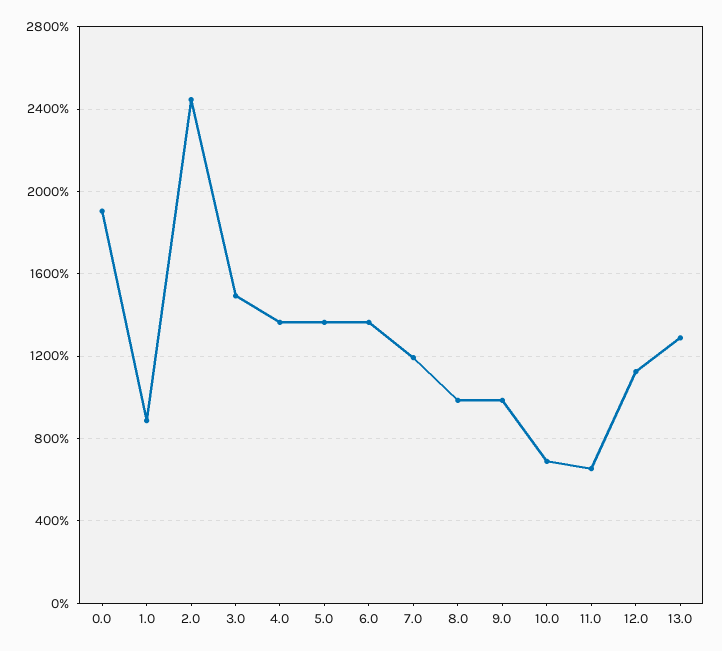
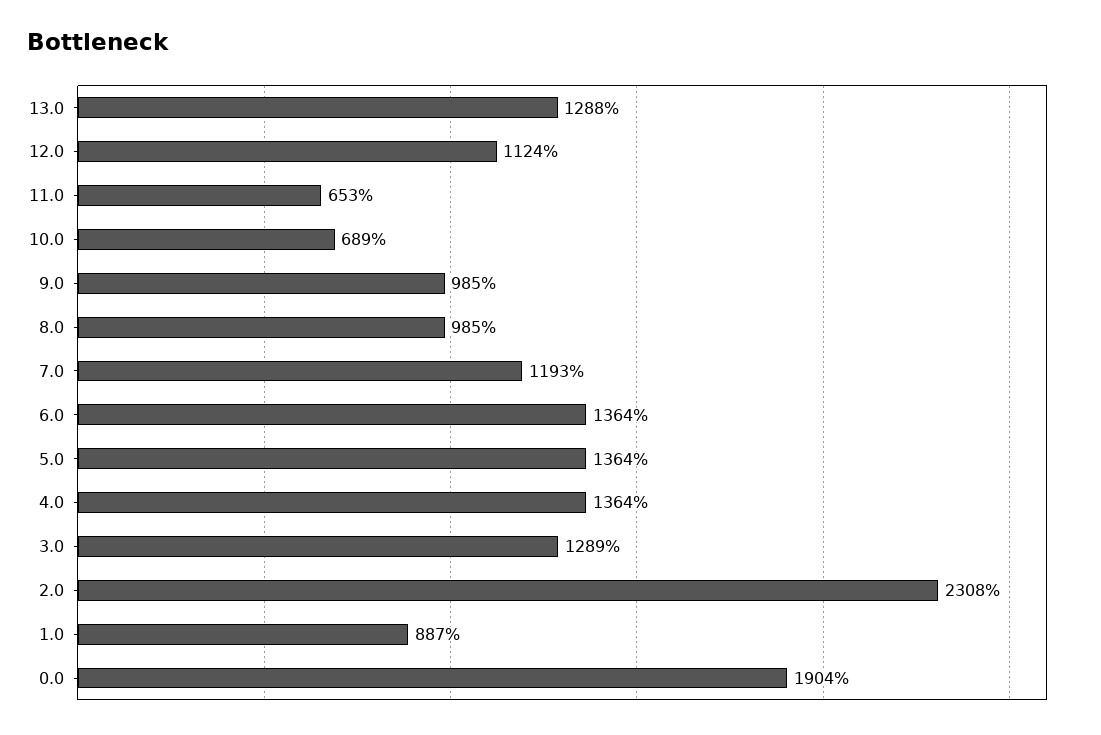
2.0: 2450 -> 2308
3.0: 1500 -> 1289

